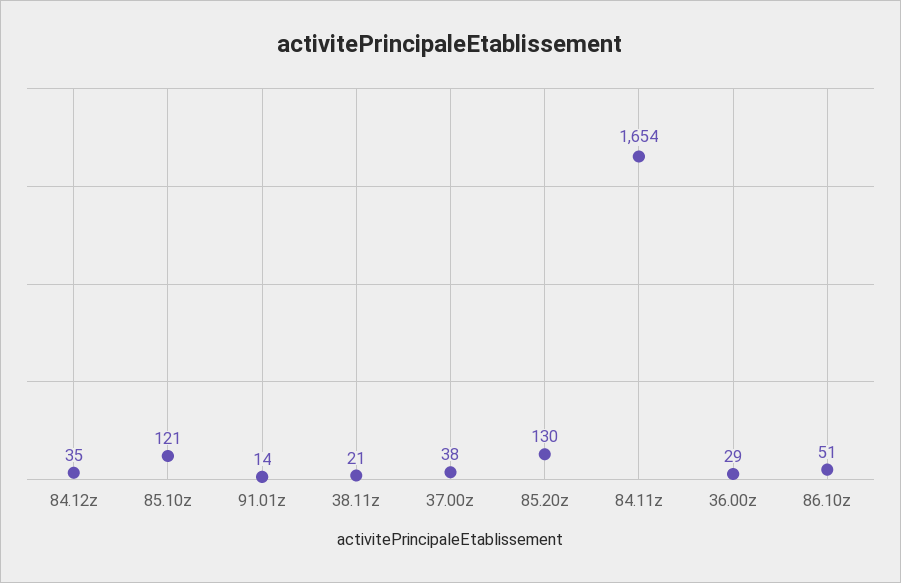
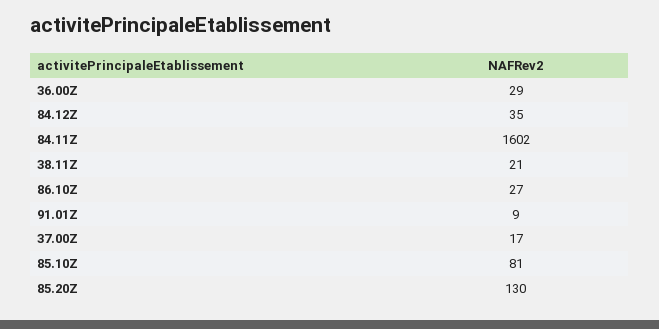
85.10z: 121 -> 81
91.01z: 14 -> 9
37.00z: 38 -> 17
84.11z: 1654 -> 1602
86.10z: 51 -> 27

